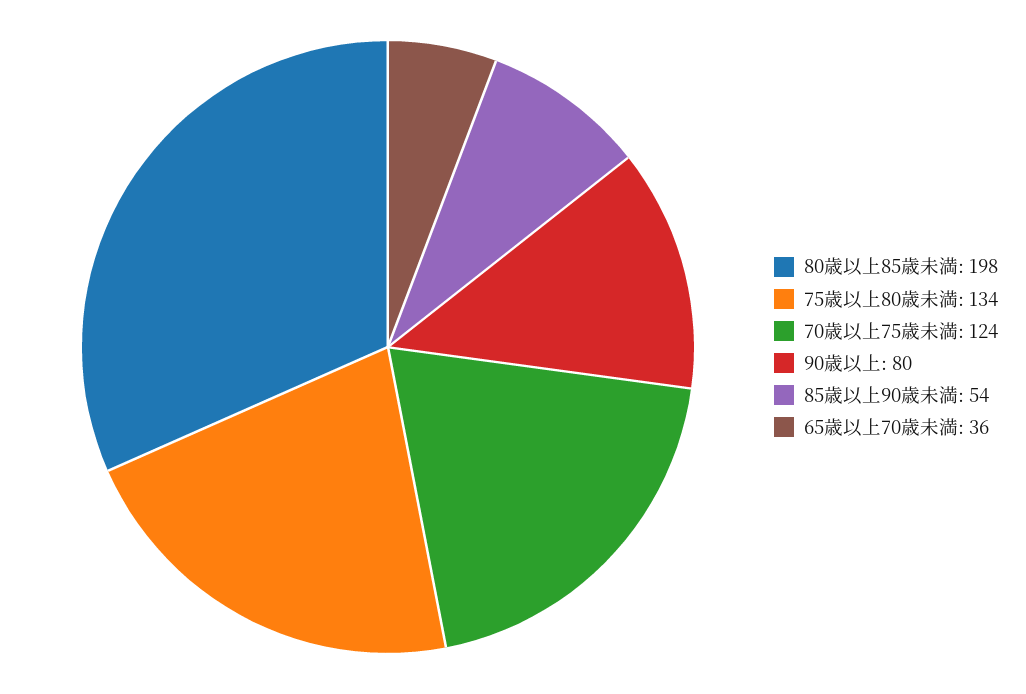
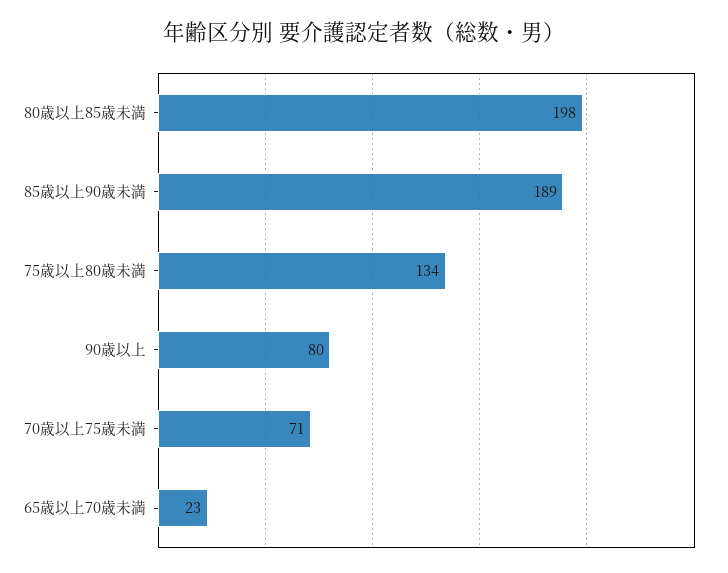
70歳以上75歳未満: 124 -> 71
85歳以上90歳未満: 54 -> 189
65歳以上70歳未満: 36 -> 23

